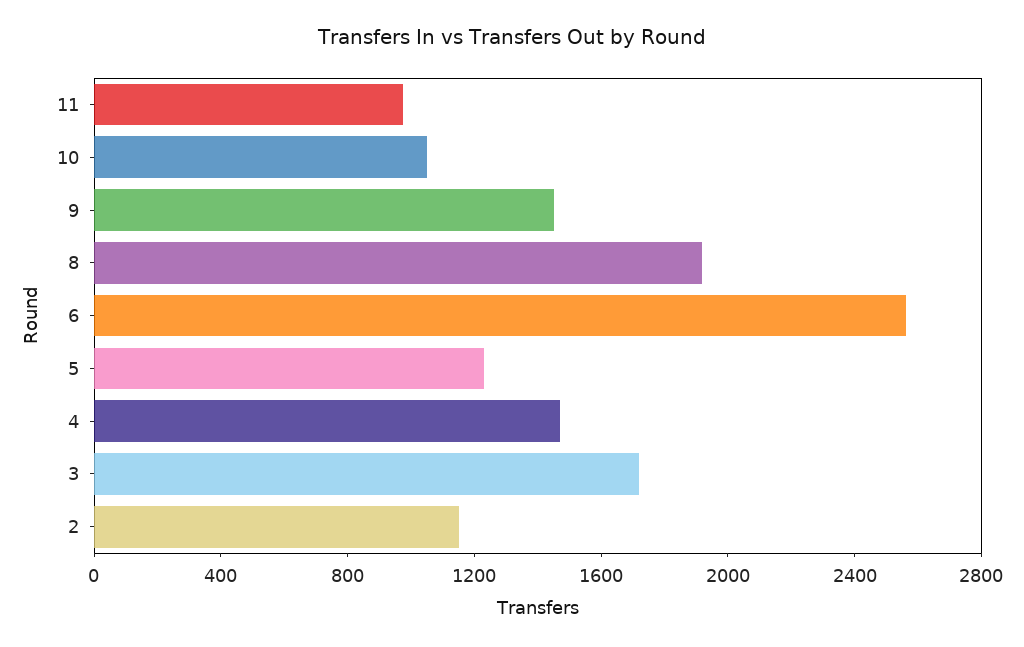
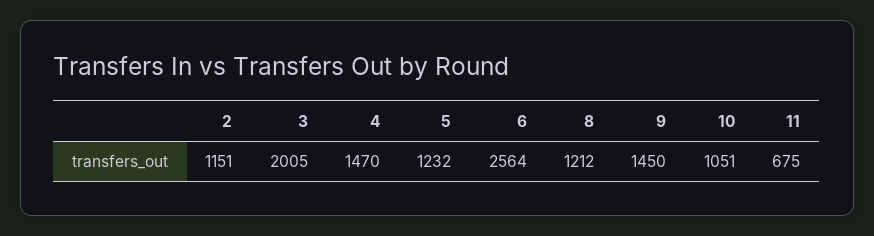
11: 1000 -> 675
8: 1900 -> 1212
3: 1700 -> 2005

